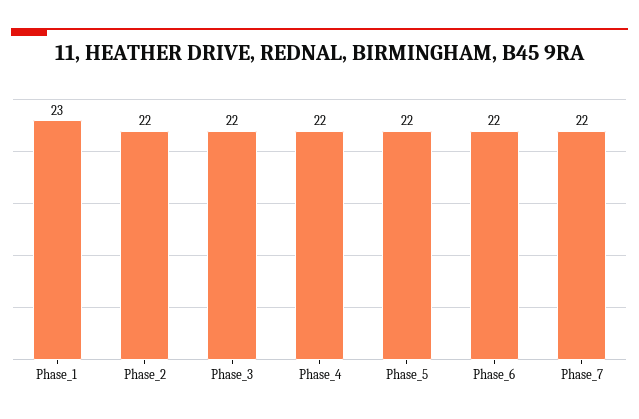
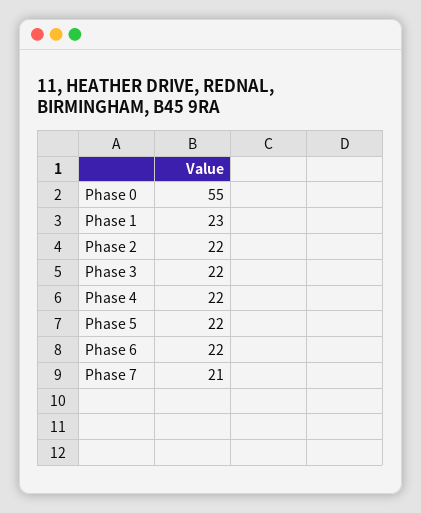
Phase_7: 22 -> 21
Phase 0: none -> 55

